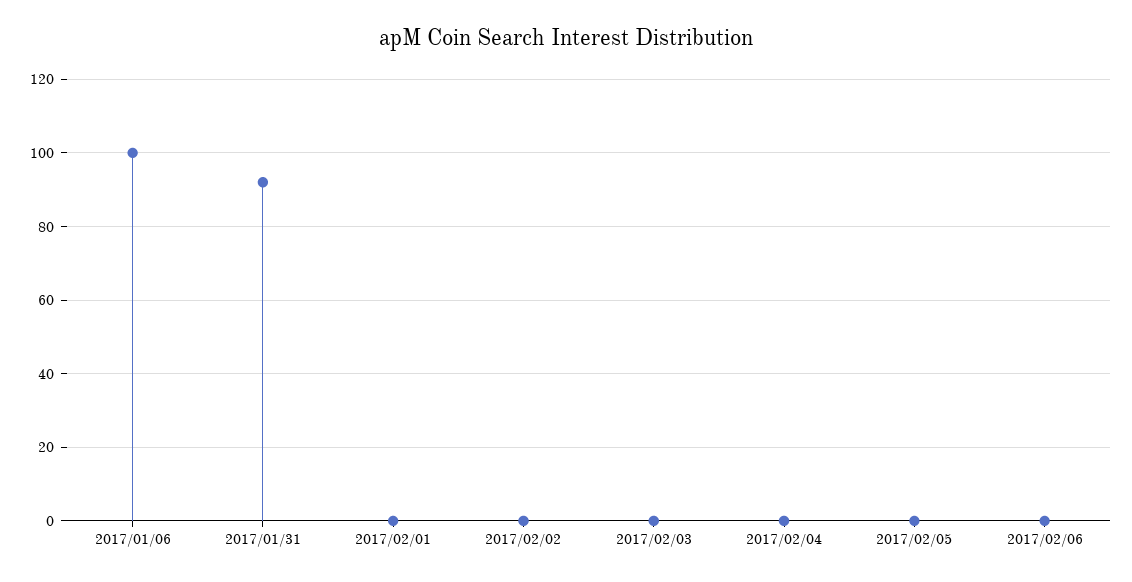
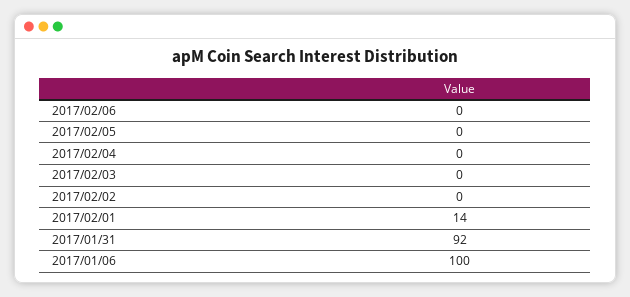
2017/02/01: 0 -> 14

